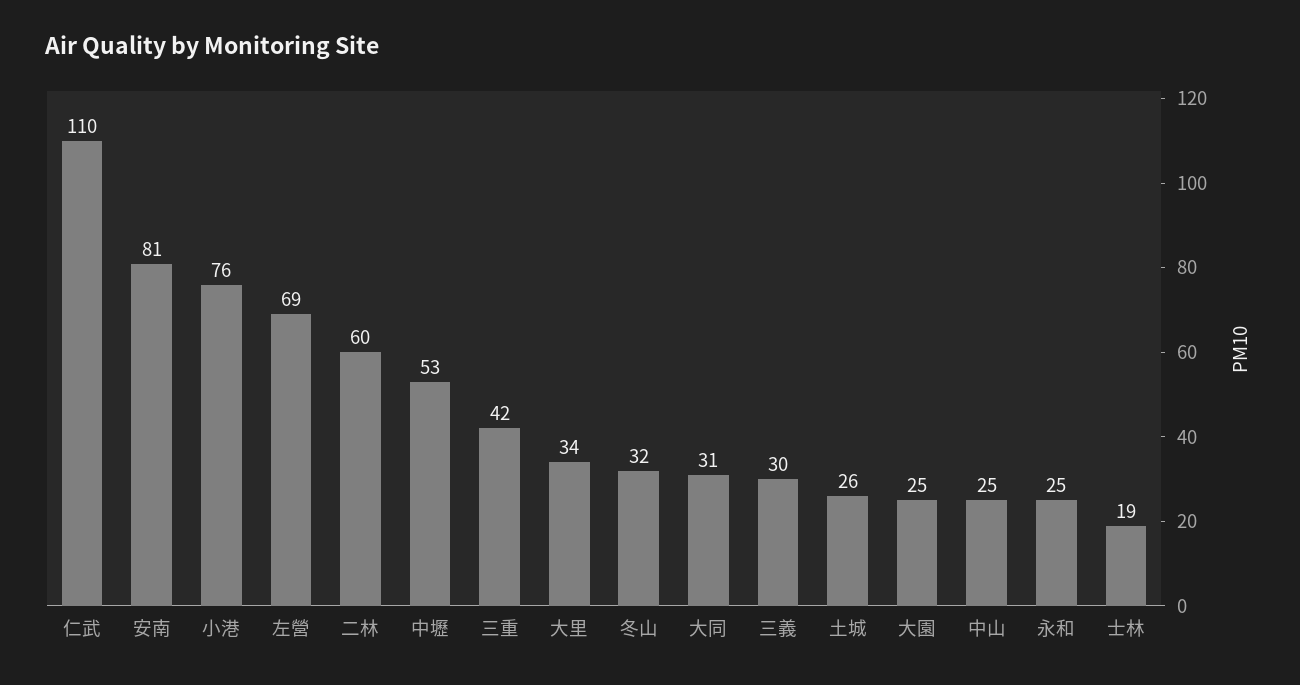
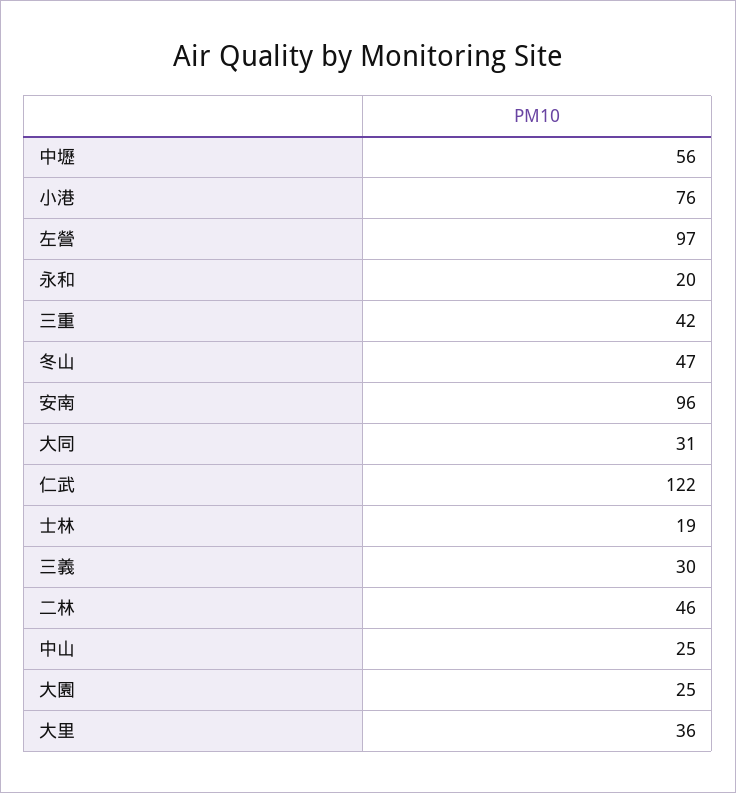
仁武: 110 -> 122
安南: 81 -> 96
左營: 69 -> 97
二林: 60 -> 46
中壢: 53 -> 56
大里: 34 -> 36
冬山: 32 -> 47
土城: 26 -> none
永和: 25 -> 20

